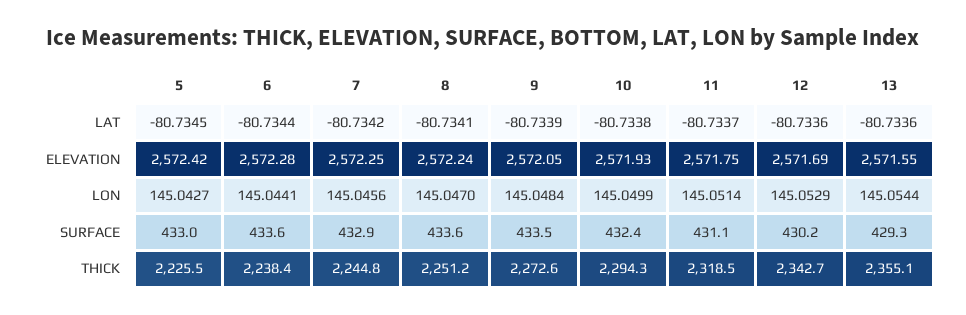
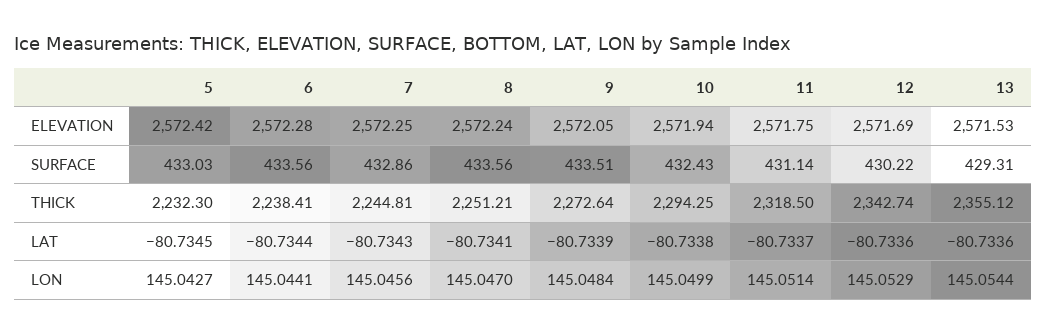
7, LAT: -80.7342 -> -80.7343
10, ELEVATION: 2571.93 -> 2571.94
13, ELEVATION: 2571.55 -> 2571.53
5, THICK: 2225.5 -> 2232.3

